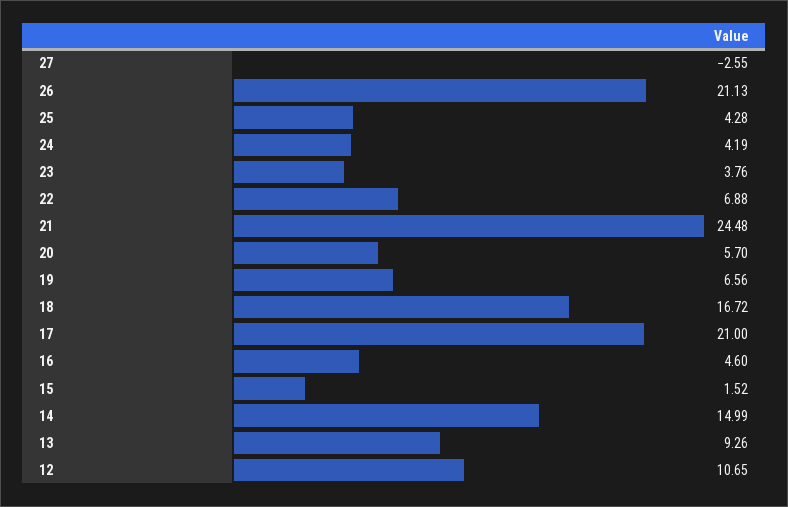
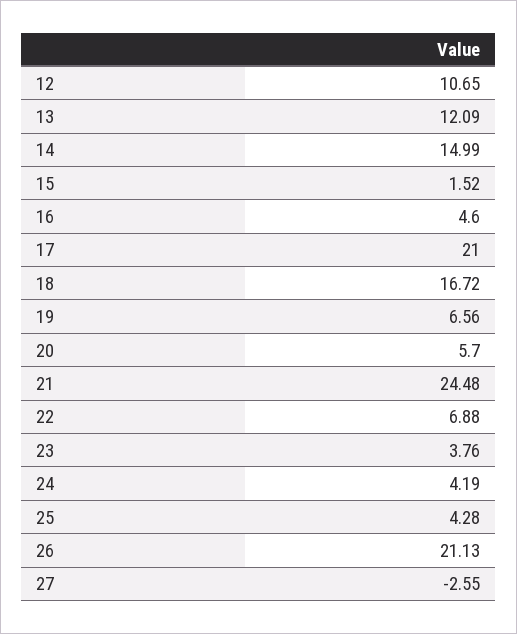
13: 9.26 -> 12.09

